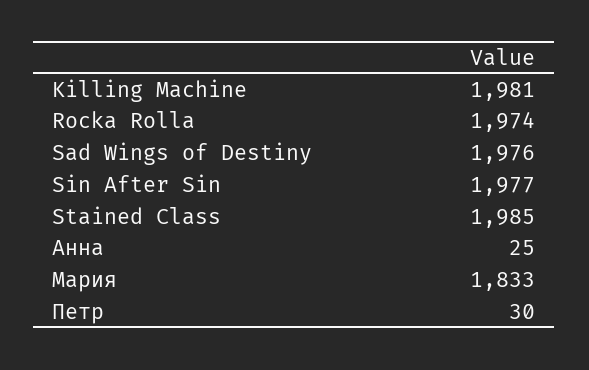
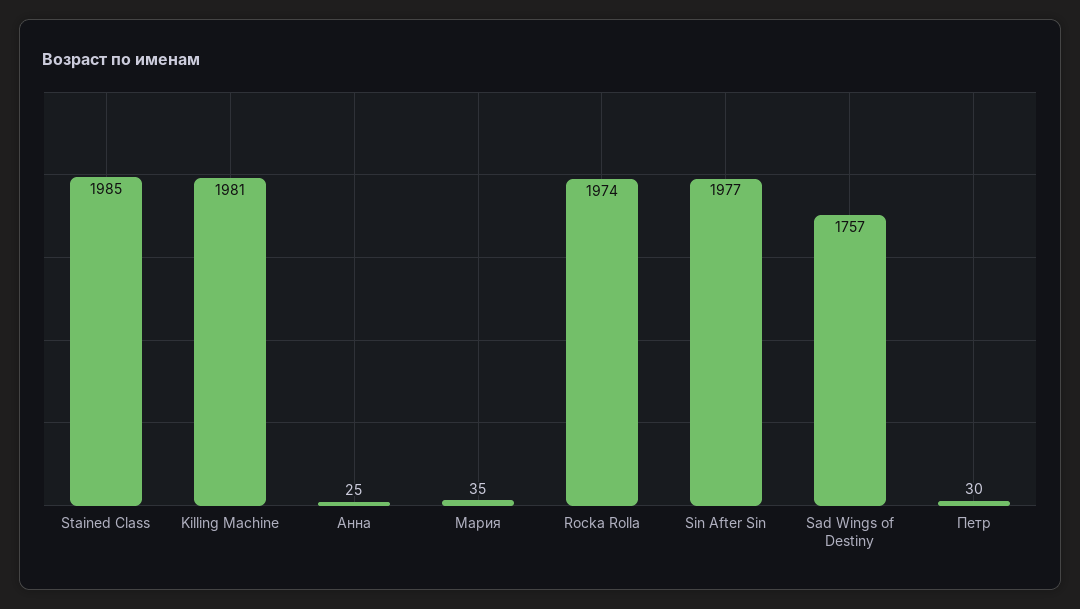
Sad Wings of Destiny: 1976 -> 1757
Мария: 1833 -> 35

